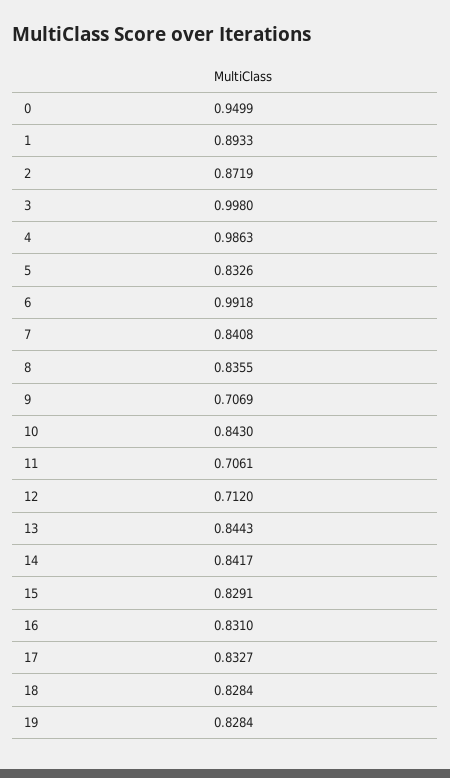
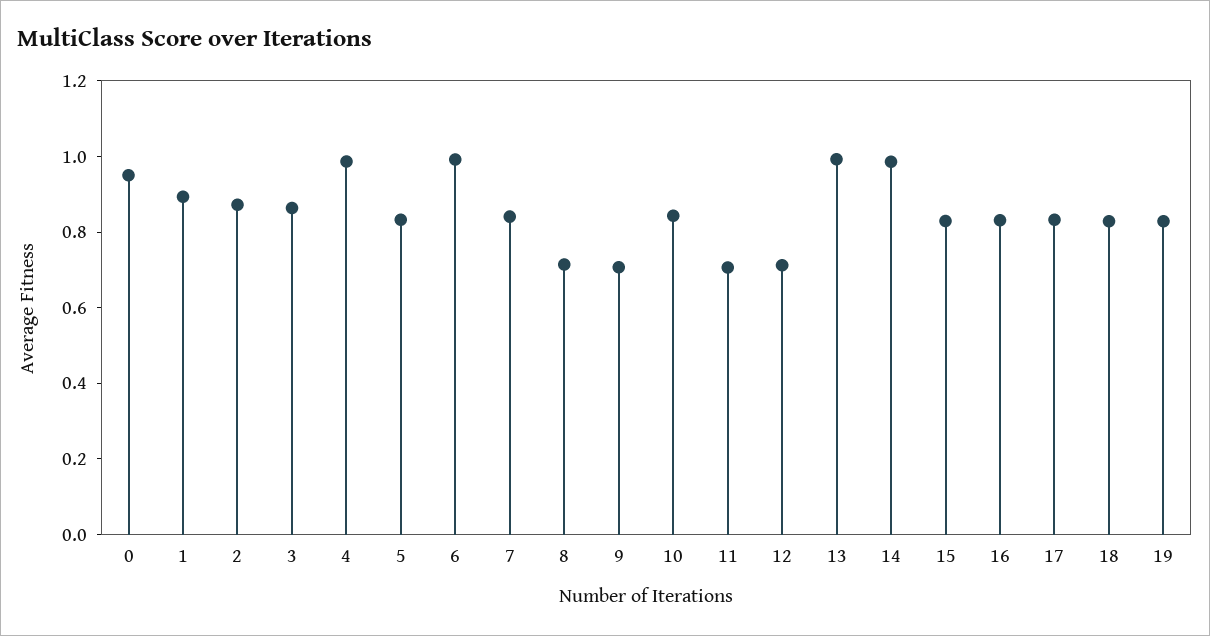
3: 0.998 -> 0.85
8: 0.8355 -> 0.7
13: 0.8443 -> 1
14: 0.8417 -> 1

